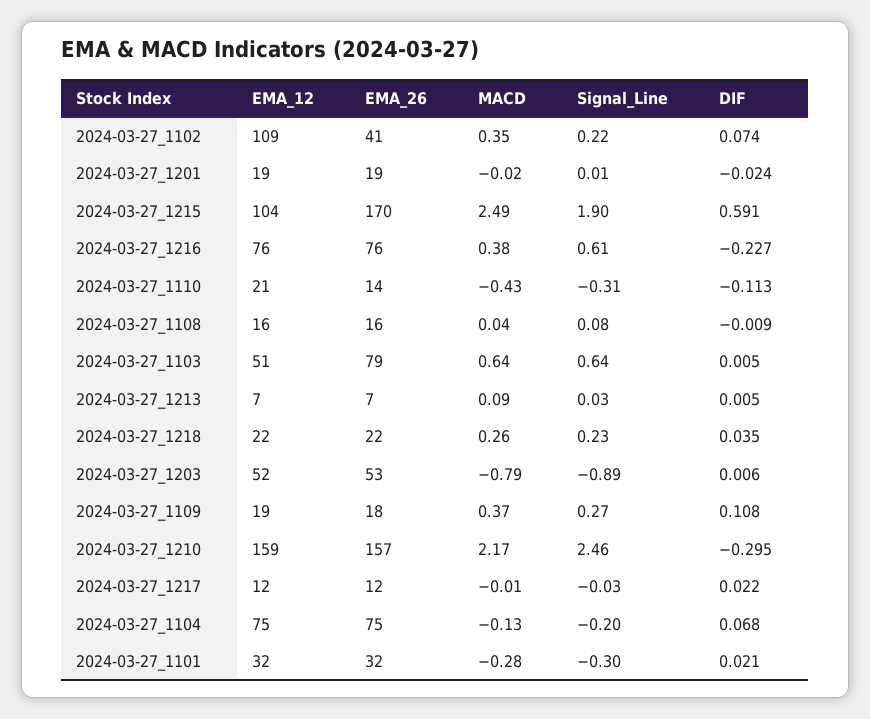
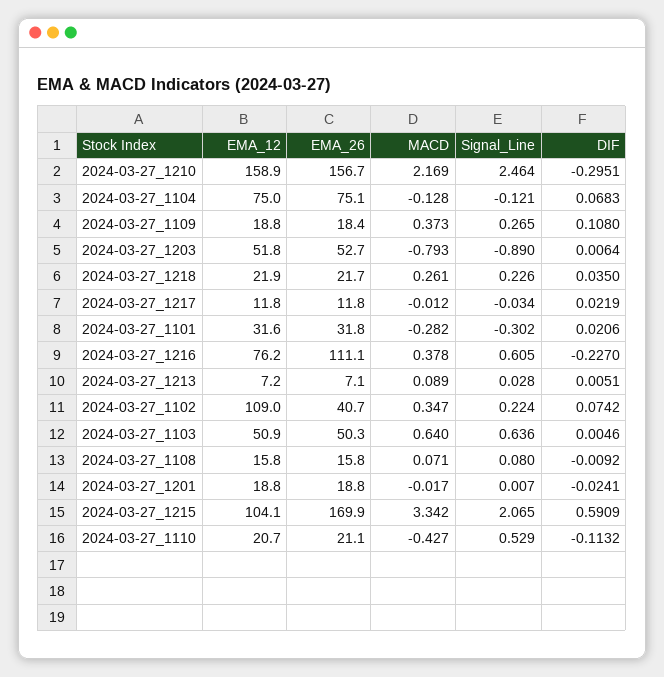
MACD, 2024-03-27_1215: 2.49 -> 3.342
Signal_Line, 2024-03-27_1215: 1.9 -> 2.065
EMA_26, 2024-03-27_1216: 76 -> 111.1
EMA_26, 2024-03-27_1110: 14 -> 21.1
Signal_Line, 2024-03-27_1110: -0.31 -> 0.529
MACD, 2024-03-27_1108: 0.04 -> 0.071
EMA_26, 2024-03-27_1103: 79 -> 50.3
Signal_Line, 2024-03-27_1104: -0.2 -> -0.121

